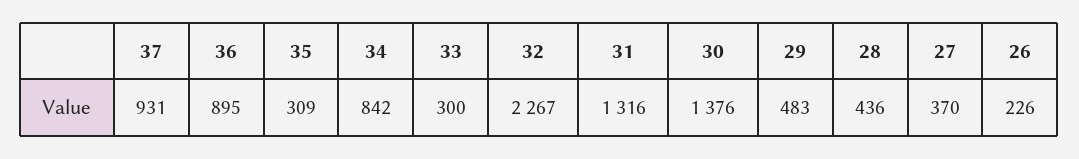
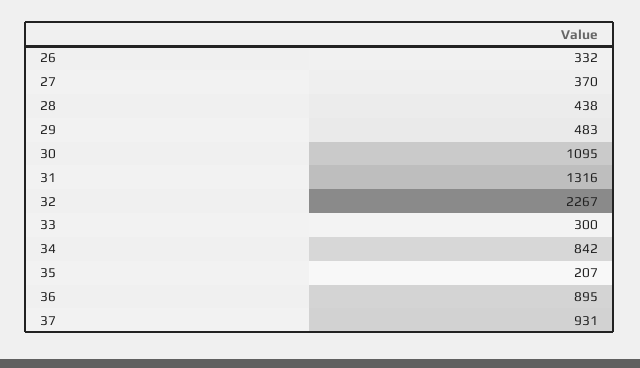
35: 309 -> 207
30: 1376 -> 1095
28: 436 -> 438
26: 226 -> 332

